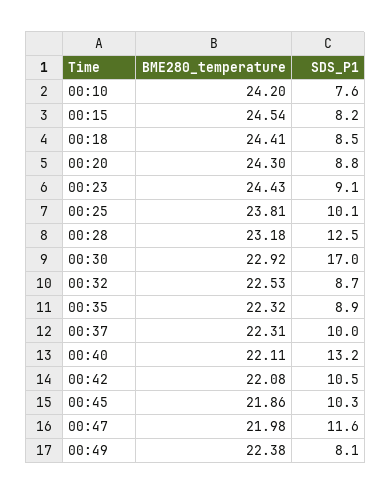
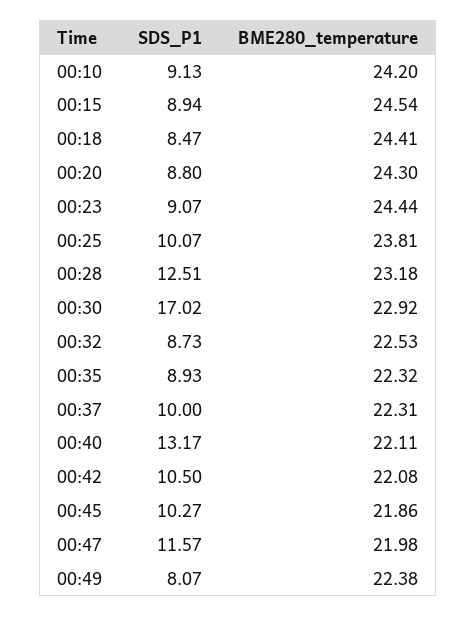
SDS_P1, 00:10: 7.6 -> 9.13
SDS_P1, 00:15: 8.2 -> 8.94
BME280_temperature, 00:23: 24.43 -> 24.44

